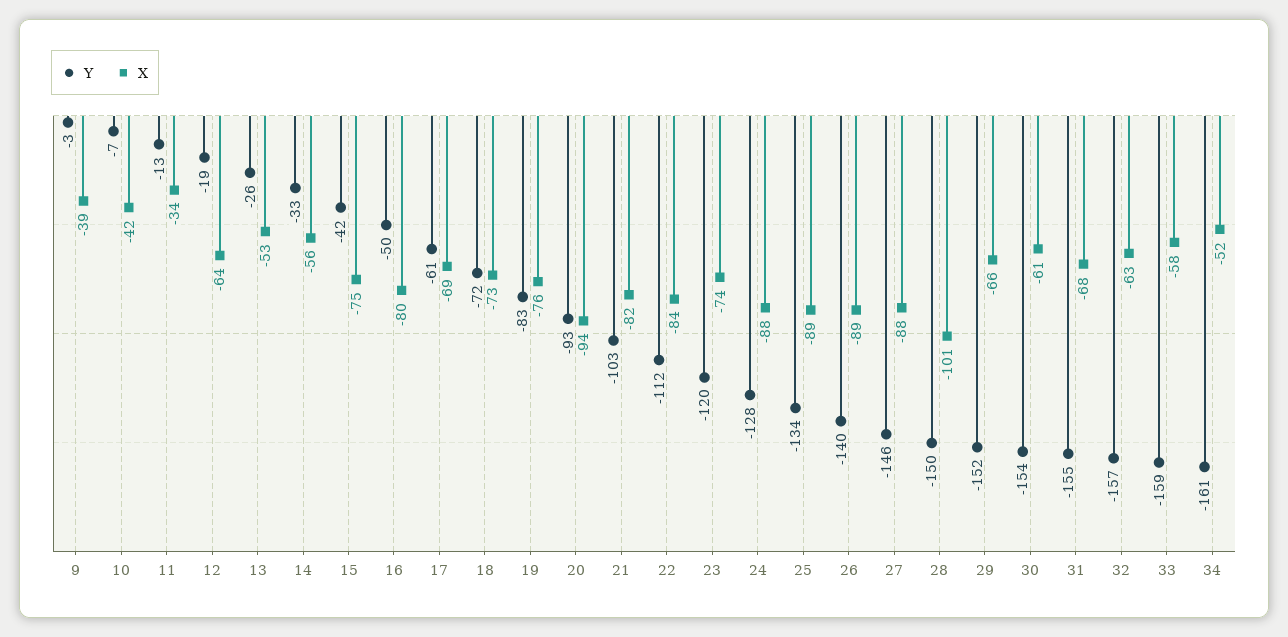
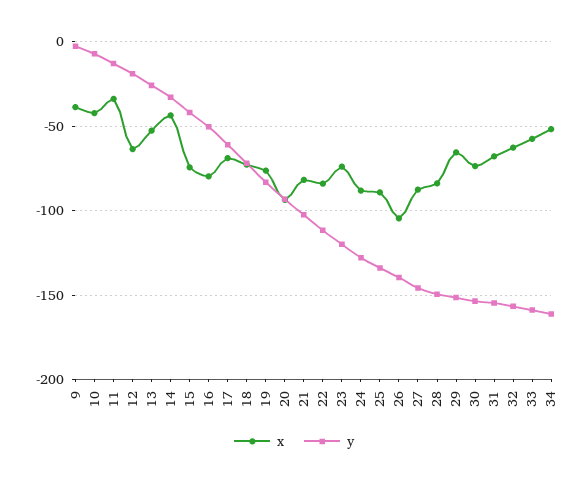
X, 14: -56 -> -45
X, 26: -89 -> -105
X, 28: -101 -> -85
X, 30: -61 -> -75

